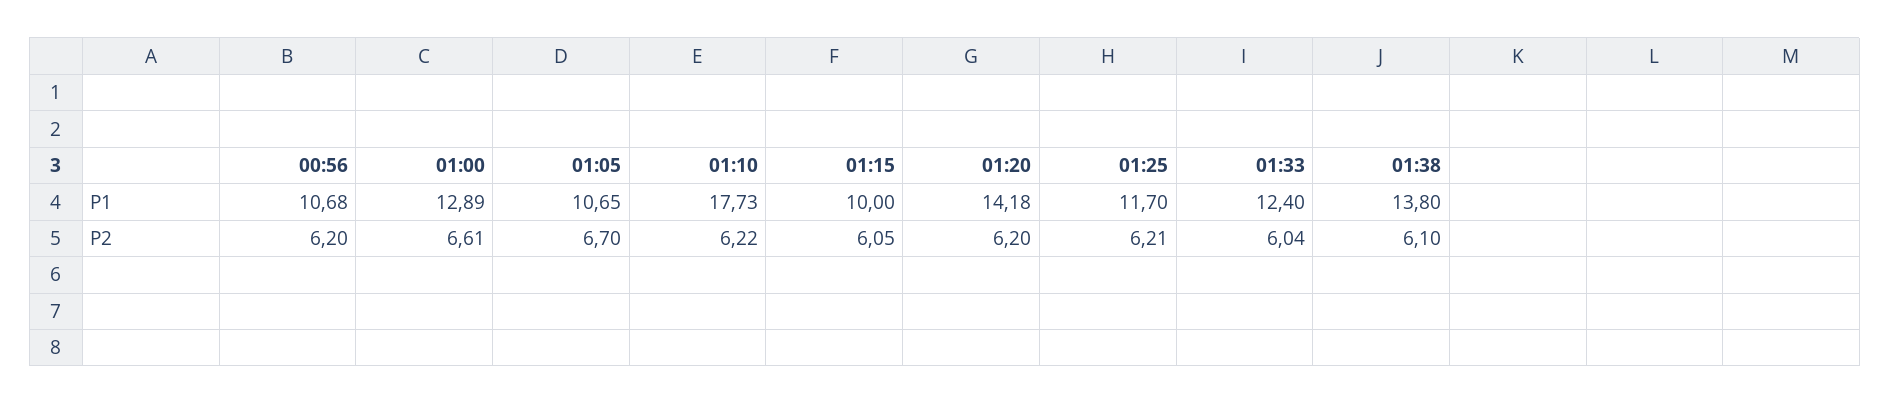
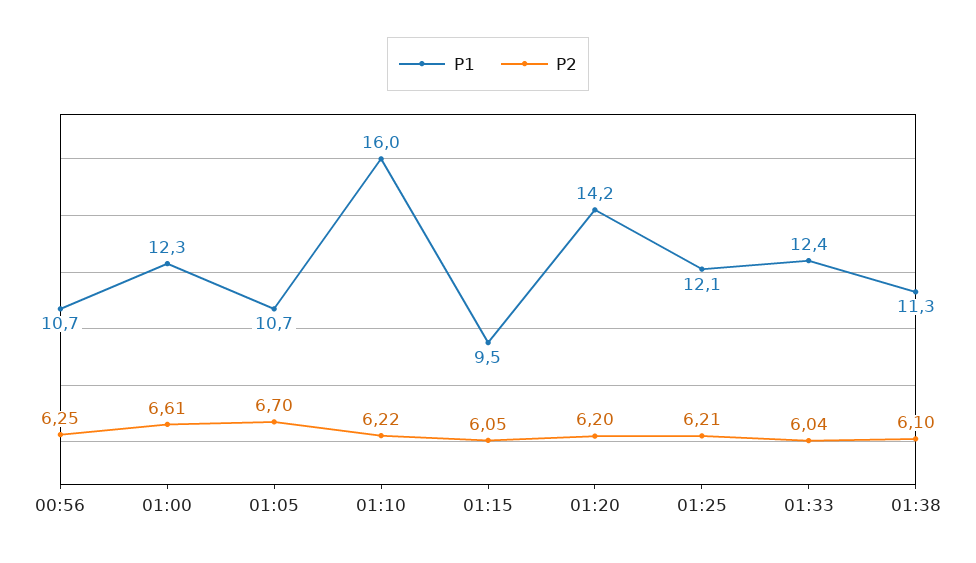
P1, 01:00: 12.89 -> 12.3
P1, 01:10: 17.73 -> 16
P1, 01:15: 10 -> 9.5
P1, 01:25: 11.7 -> 12.1
P1, 01:38: 13.8 -> 11.3
P2, 00:56: 6.2 -> 6.25

